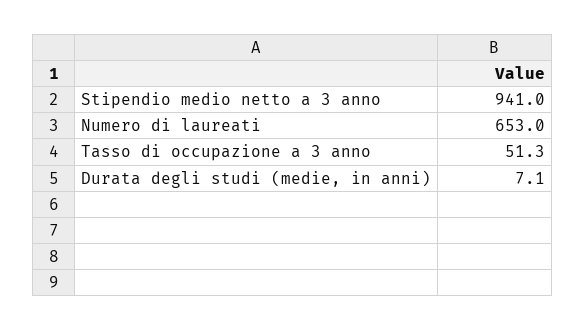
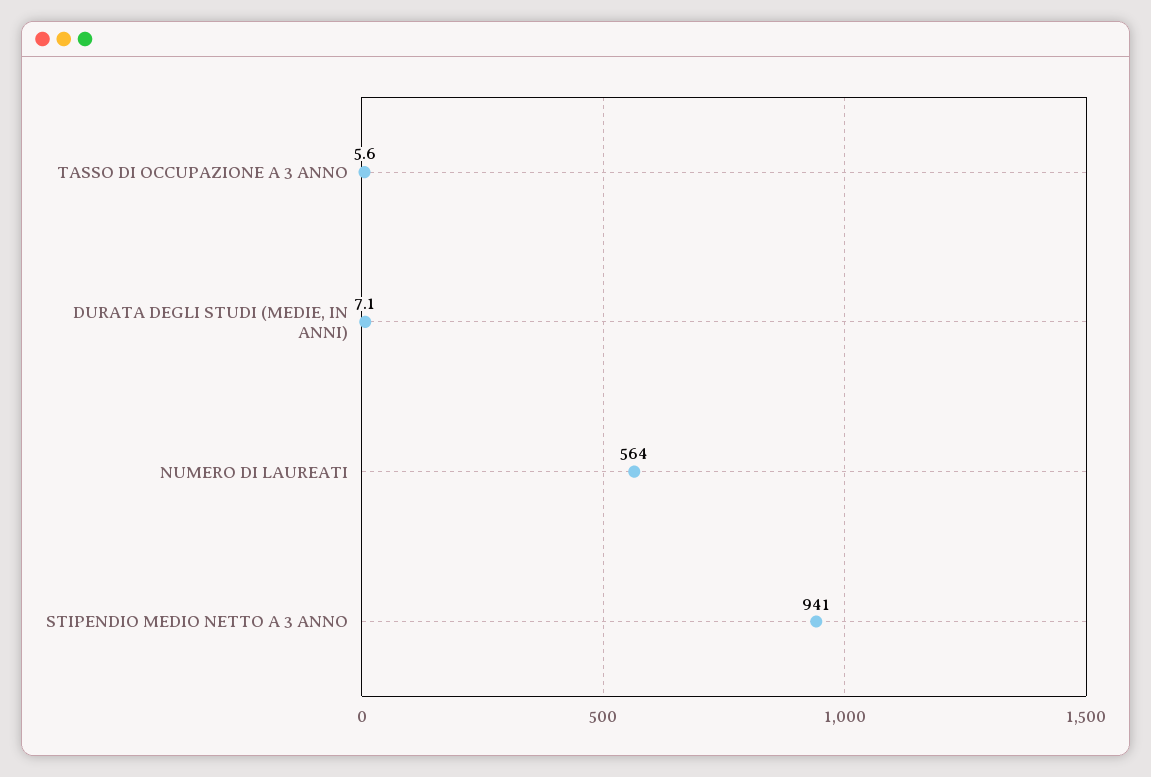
Numero di laureati: 653 -> 564
Tasso di occupazione a 3 anno: 51.3 -> 5.6

